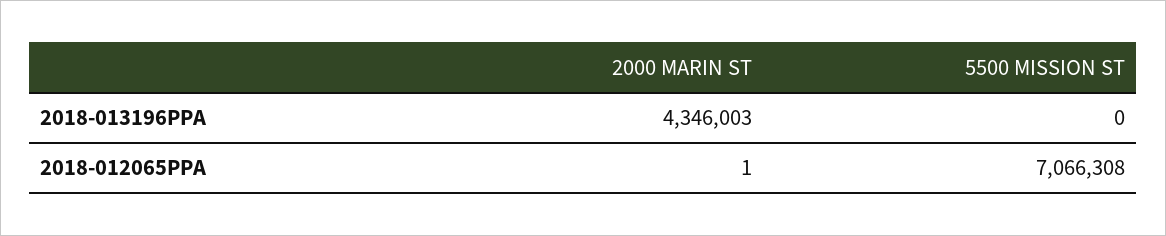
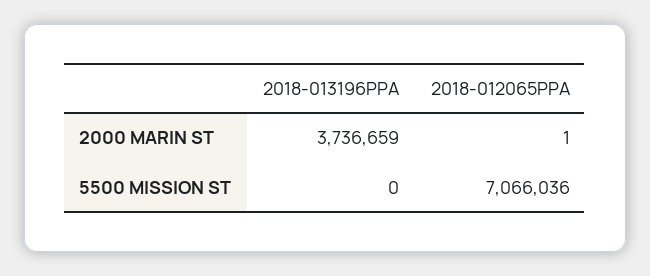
2000 MARIN ST, 2018-013196PPA: 4346003 -> 3736659
5500 MISSION ST, 2018-012065PPA: 7066308 -> 7066036

